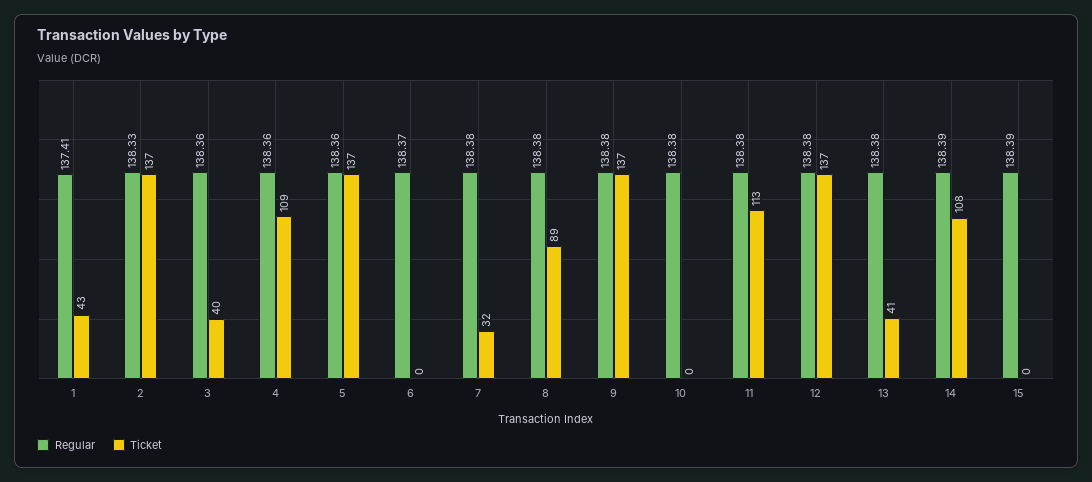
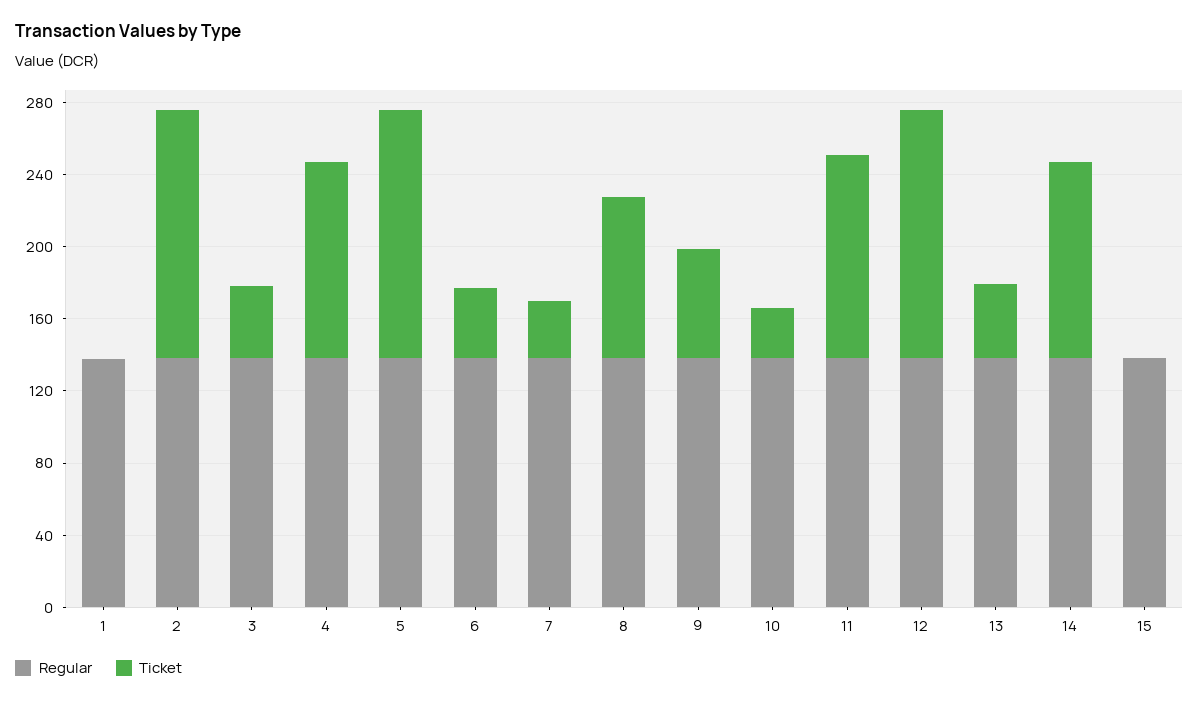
Ticket, 1: 43 -> 0
Ticket, 6: 0 -> 40
Ticket, 9: 137 -> 60
Ticket, 10: 0 -> 30

